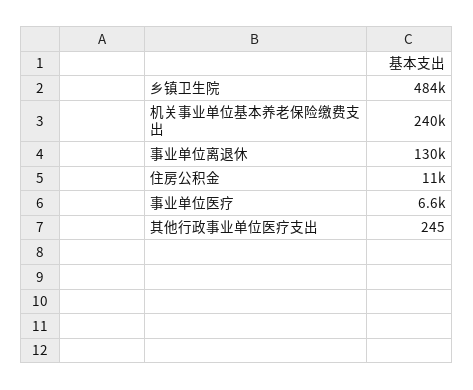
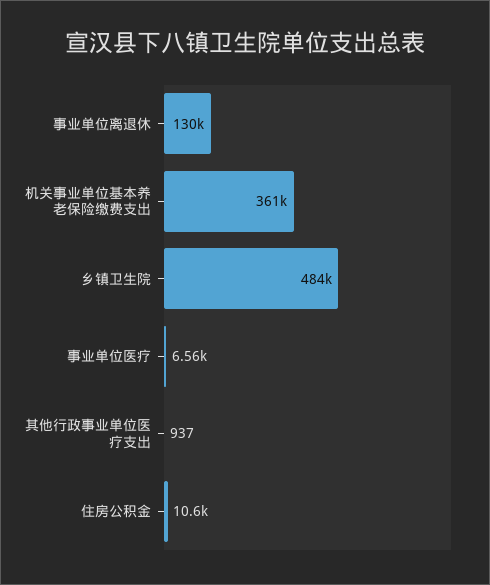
机关事业单位基本养老保险缴费支出: 240000 -> 361000
其他行政事业单位医疗支出: 245 -> 937

